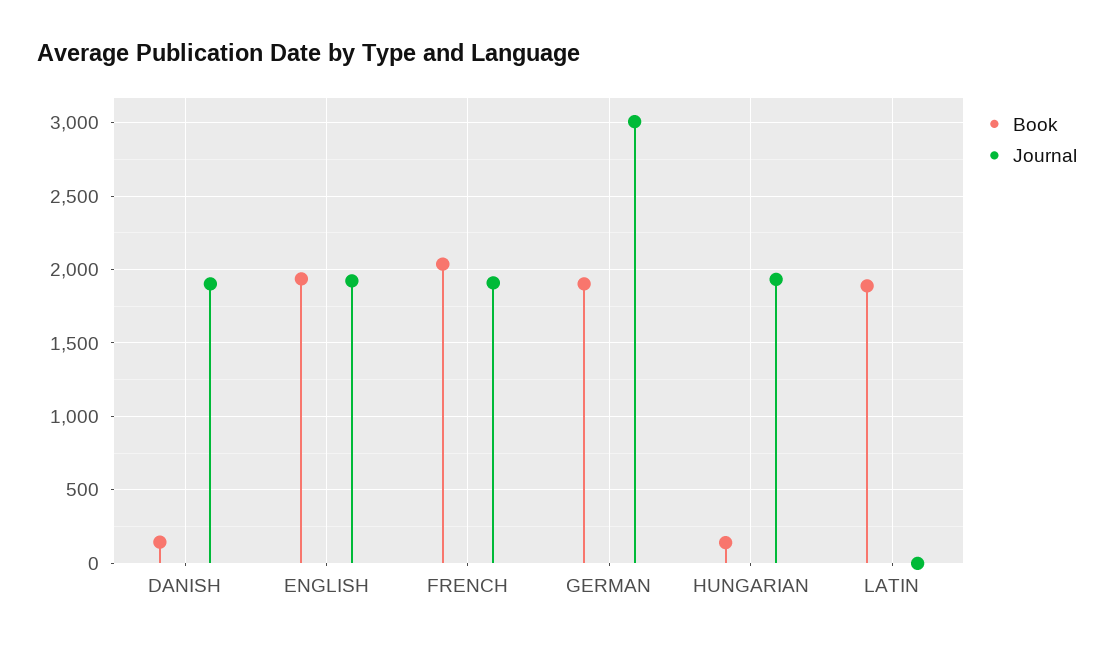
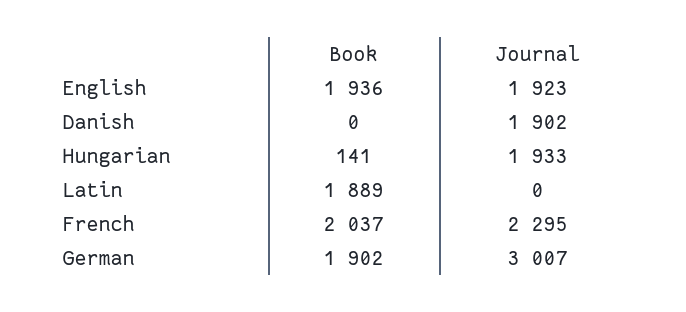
Book, DANISH: 150 -> 0
Journal, FRENCH: 1900 -> 2295

